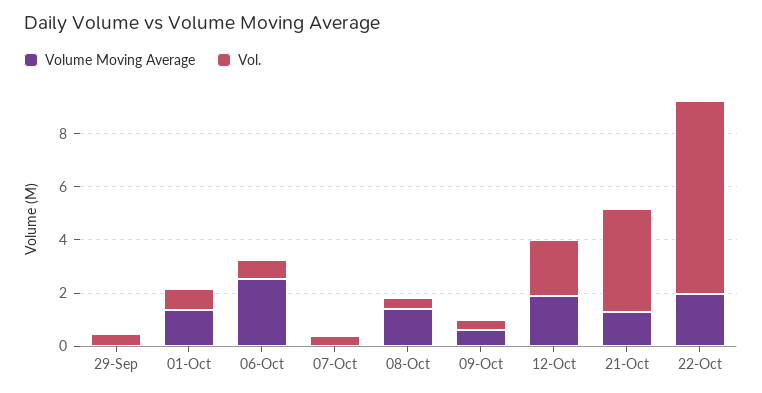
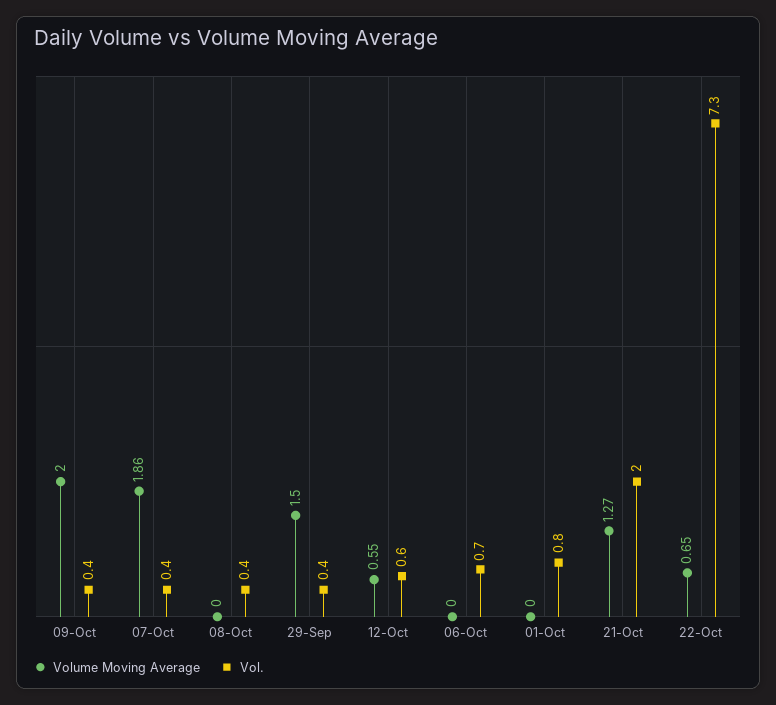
Volume Moving Average, 29-Sep: 0 -> 1.5
Volume Moving Average, 01-Oct: 1.5 -> 0
Volume Moving Average, 06-Oct: 2.5 -> 0
Volume Moving Average, 07-Oct: 0 -> 1.86
Volume Moving Average, 08-Oct: 1.5 -> 0
Volume Moving Average, 09-Oct: 0.5 -> 2
Volume Moving Average, 12-Oct: 2 -> 0.55
Vol., 12-Oct: 2 -> 0.6
Vol., 21-Oct: 4 -> 2
Volume Moving Average, 22-Oct: 2 -> 0.65

